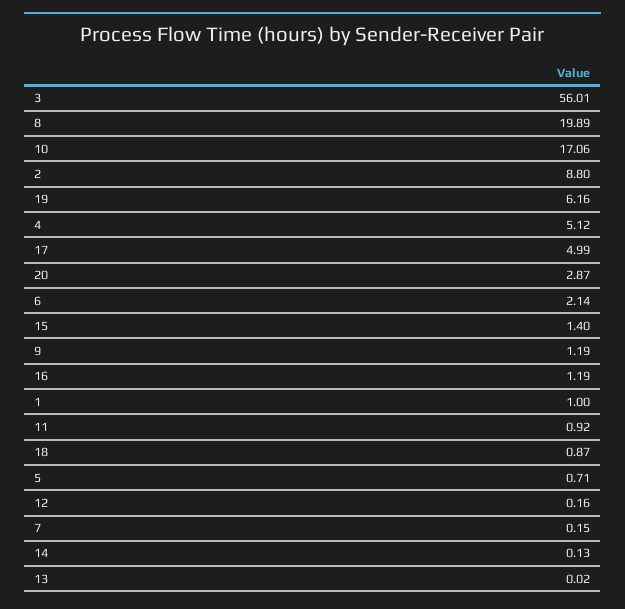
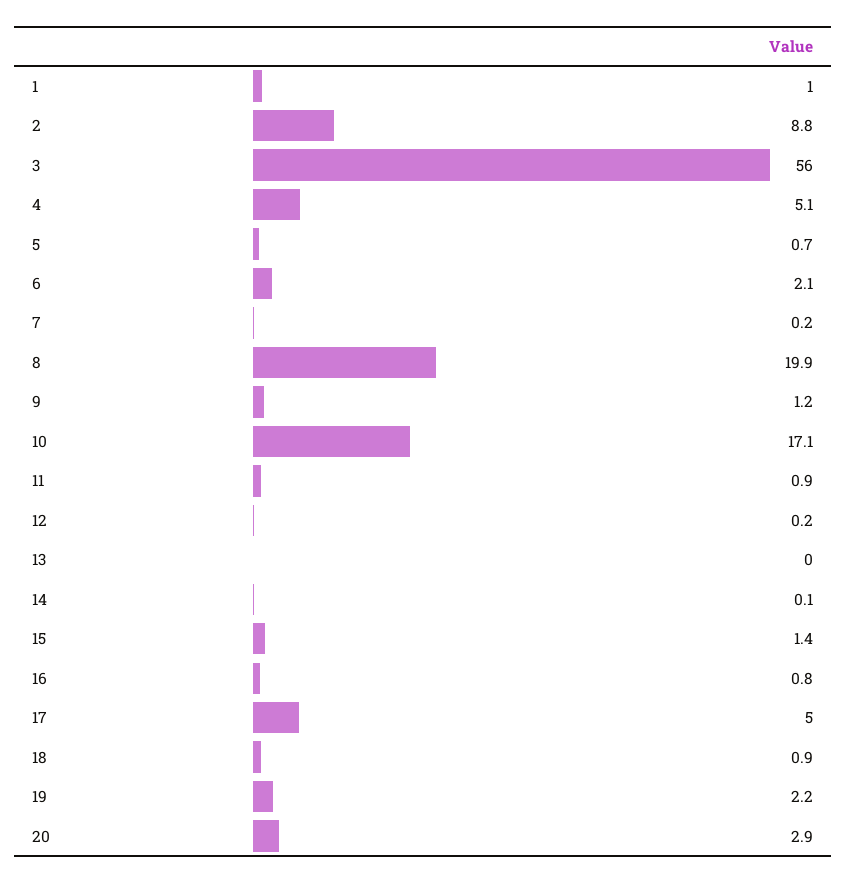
19: 6.16 -> 2.2
16: 1.19 -> 0.8

